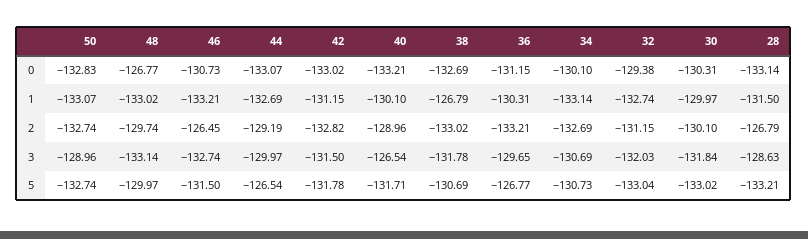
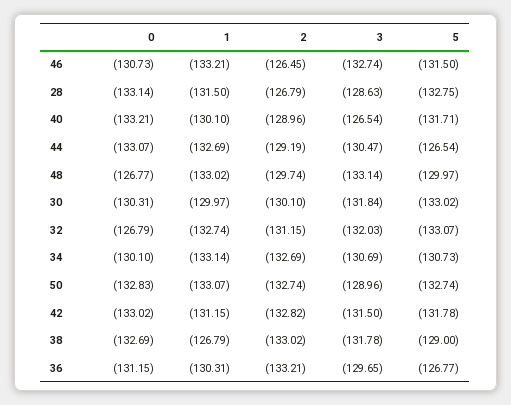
32, 0: -129.38 -> -126.79
44, 3: -129.97 -> -130.47
38, 5: -130.69 -> -129
32, 5: -133.04 -> -133.07
28, 5: -133.21 -> -132.75

